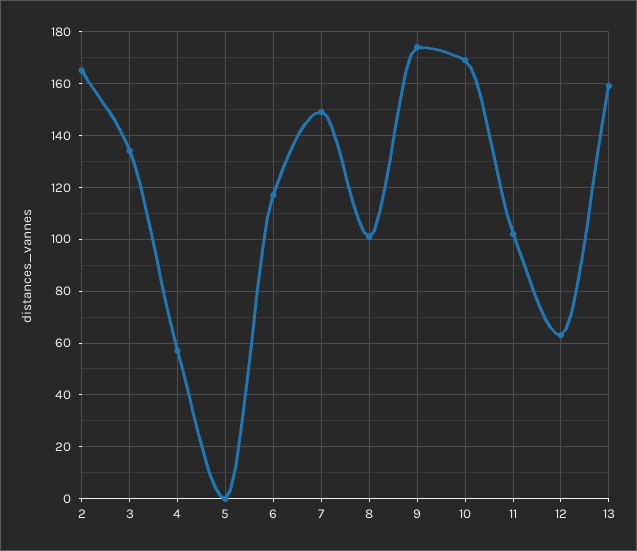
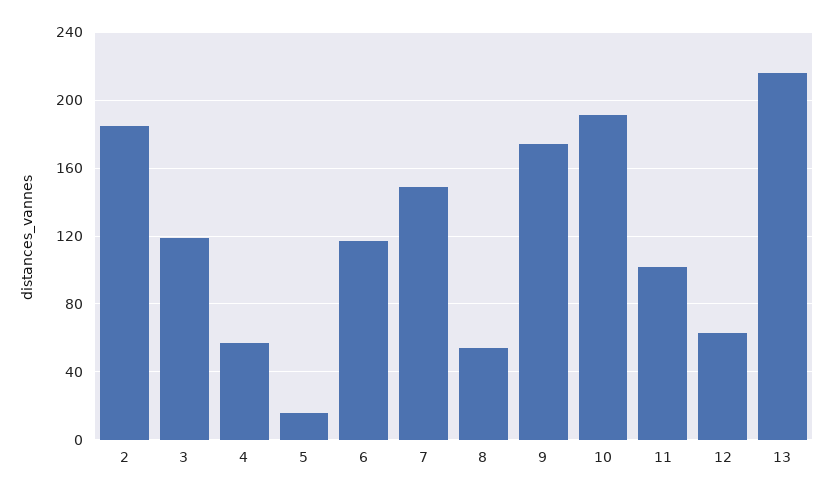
2: 165 -> 185
3: 135 -> 120
5: 0 -> 15
8: 100 -> 55
10: 170 -> 190
13: 160 -> 215

